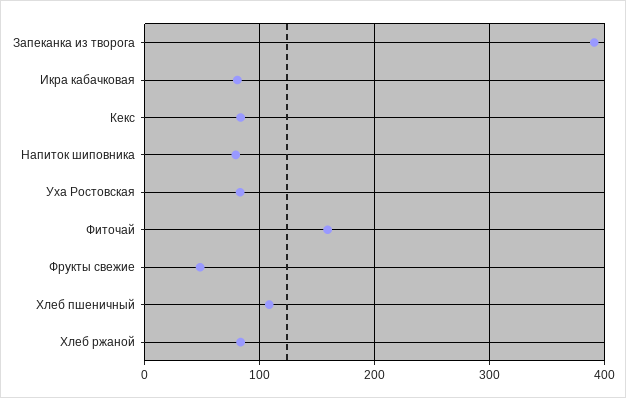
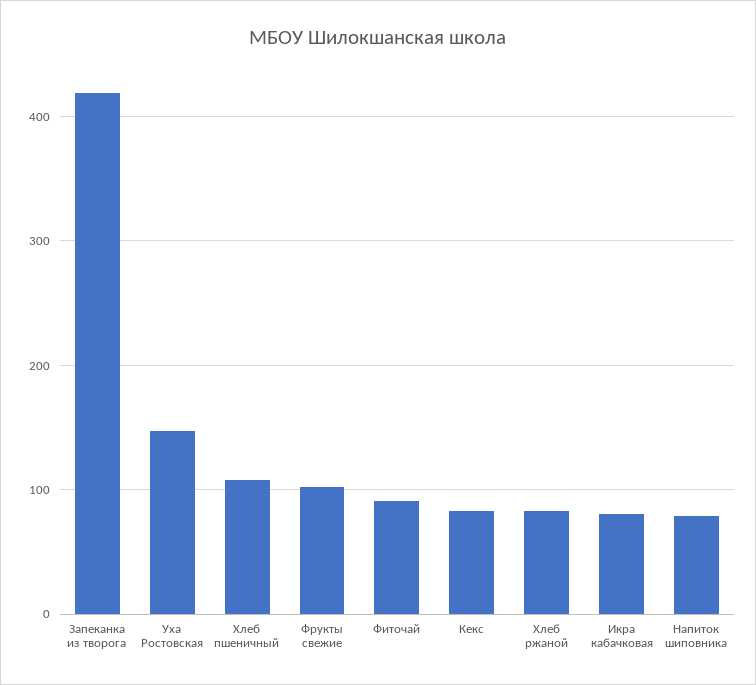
Запеканка из творога: 390 -> 420
Уха Ростовская: 80 -> 150
Фиточай: 160 -> 90
Фрукты свежие: 50 -> 100

